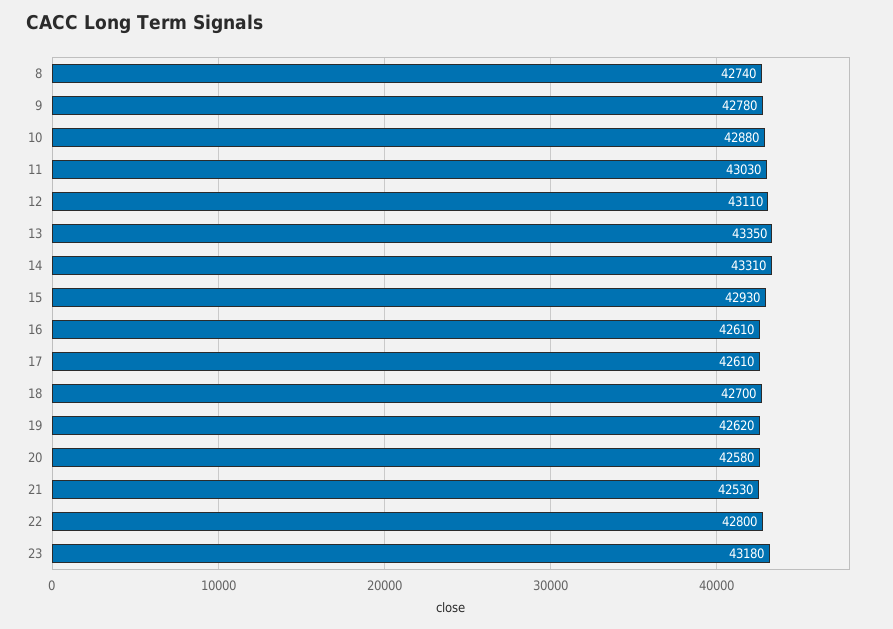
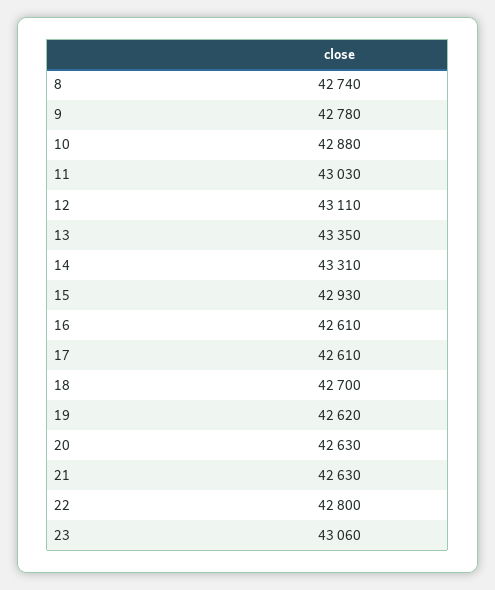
20: 42580 -> 42630
21: 42530 -> 42630
23: 43180 -> 43060

